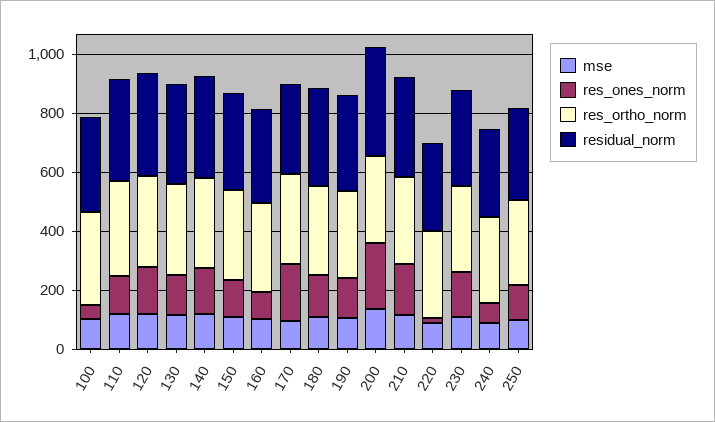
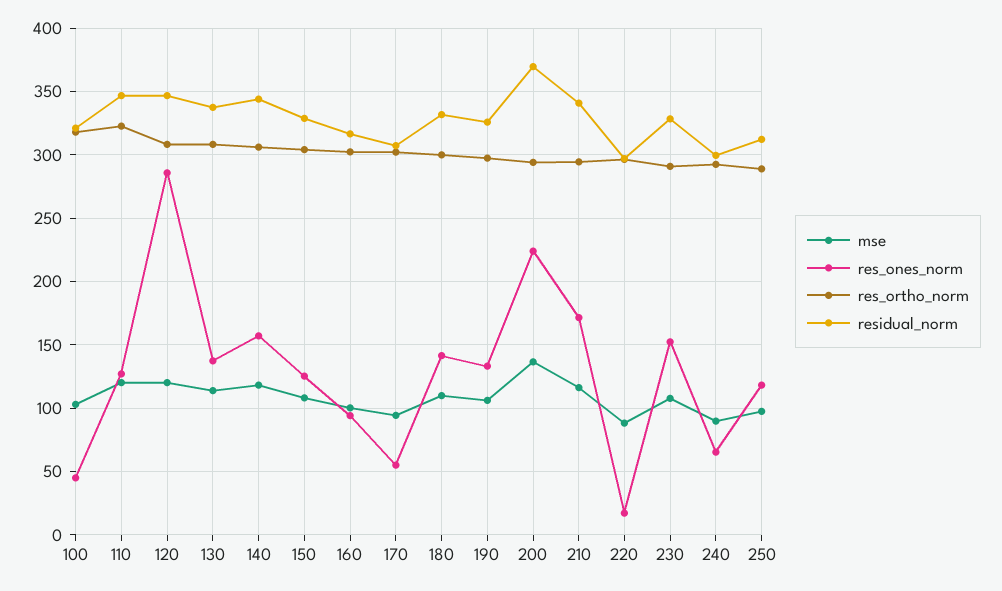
res_ones_norm, 120: 150 -> 285
res_ones_norm, 170: 200 -> 55

